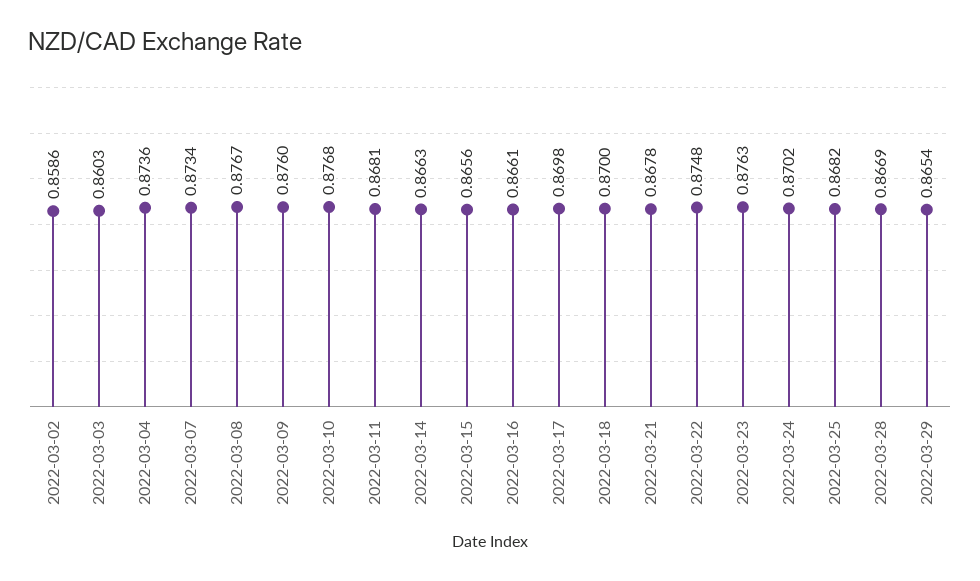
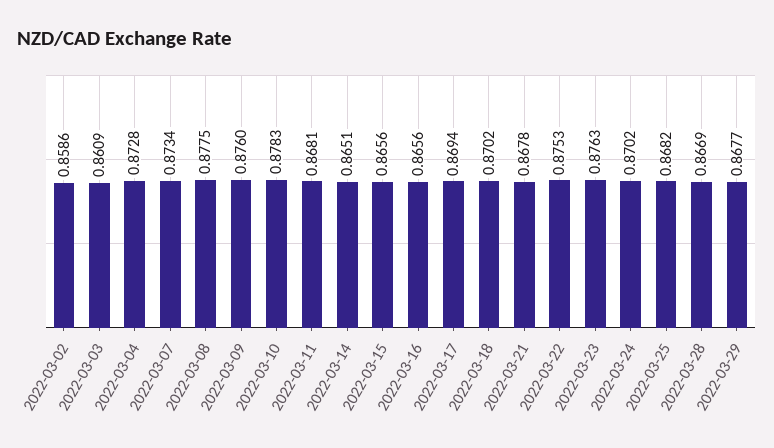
2022-03-03: 0.8603 -> 0.8609
2022-03-04: 0.8736 -> 0.8728
2022-03-08: 0.8767 -> 0.8775
2022-03-10: 0.8768 -> 0.8783
2022-03-14: 0.8663 -> 0.8651
2022-03-16: 0.8661 -> 0.8656
2022-03-17: 0.8698 -> 0.8694
2022-03-18: 0.87 -> 0.8702
2022-03-22: 0.8748 -> 0.8753
2022-03-29: 0.8654 -> 0.8677

